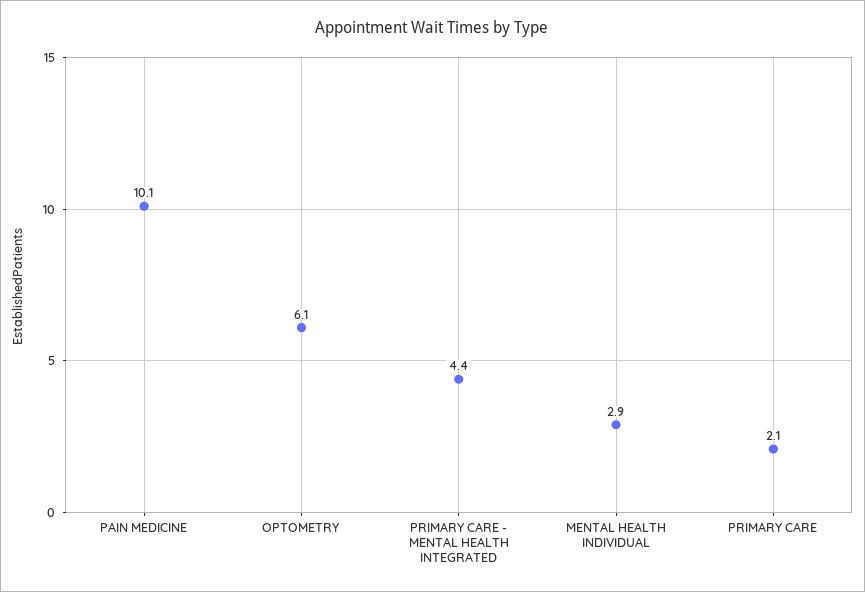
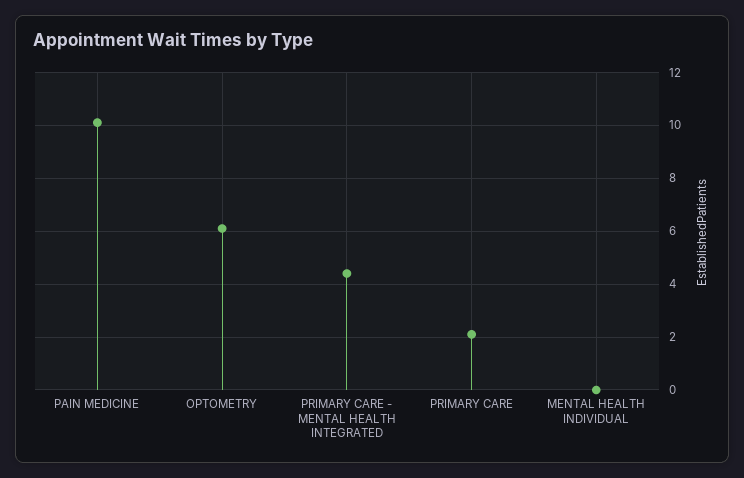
MENTAL HEALTH INDIVIDUAL: 2.9 -> 0

